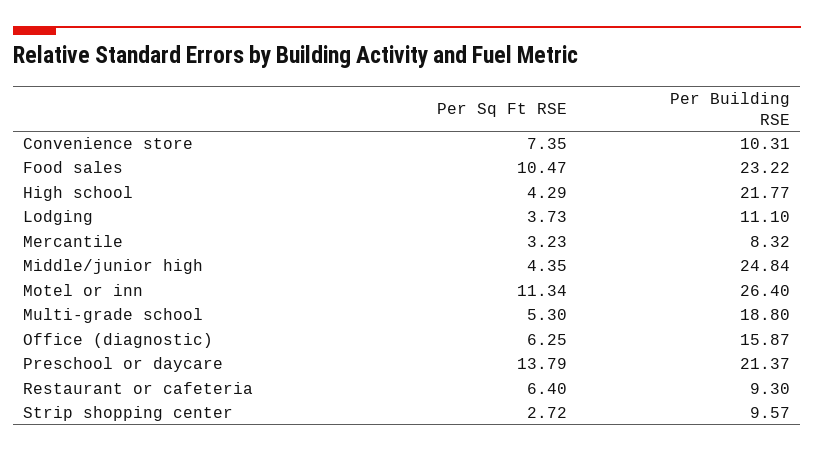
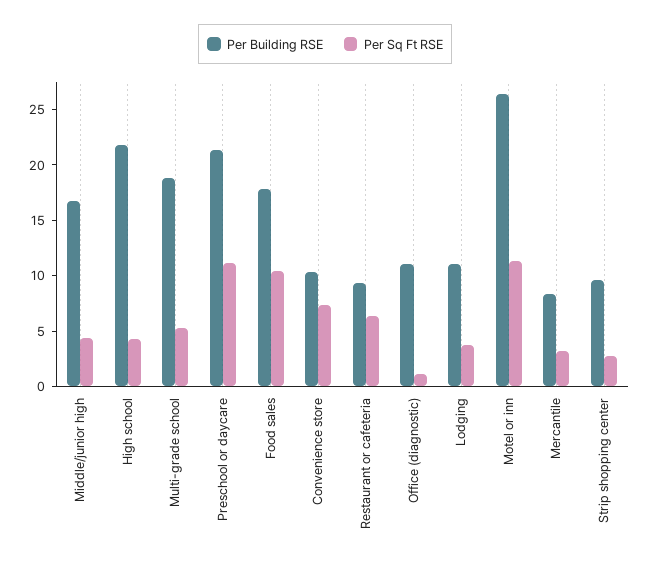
Per Building RSE, Food sales: 23.22 -> 18
Per Building RSE, Middle/junior high: 24.84 -> 17
Per Sq Ft RSE, Office (diagnostic): 6.25 -> 1
Per Building RSE, Office (diagnostic): 15.87 -> 11
Per Sq Ft RSE, Preschool or daycare: 13.79 -> 11

